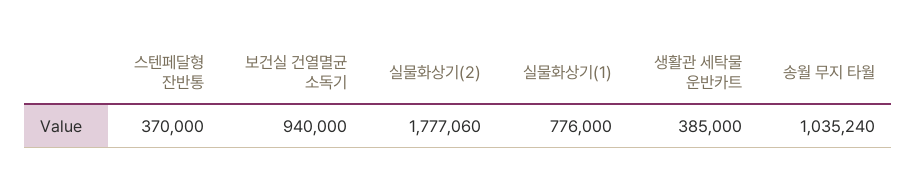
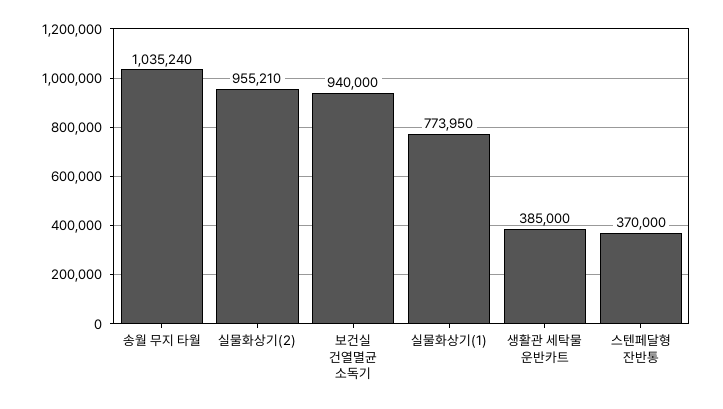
실물화상기(2): 1777060 -> 955210
실물화상기(1): 776000 -> 773950

